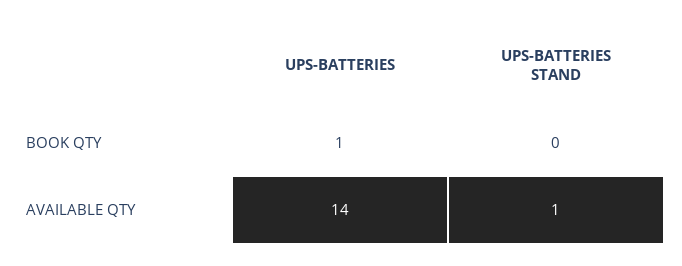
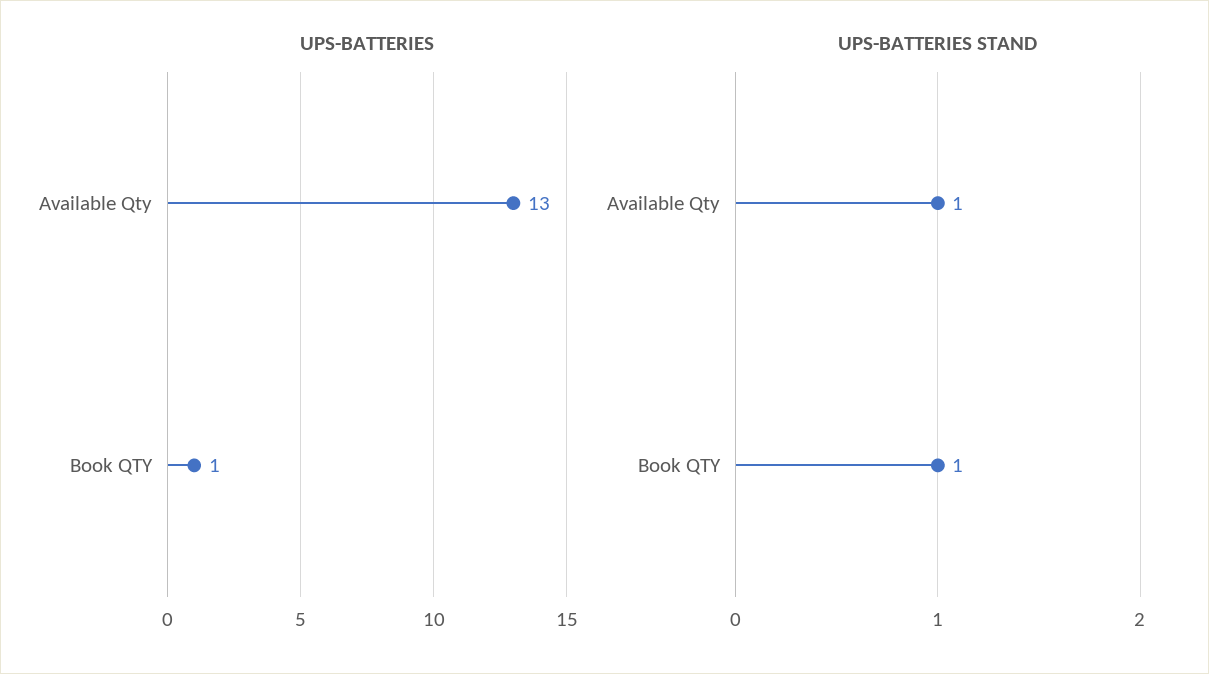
UPS-BATTERIES STAND, BOOK QTY: 0 -> 1
UPS-BATTERIES, AVAILABLE QTY: 14 -> 13

